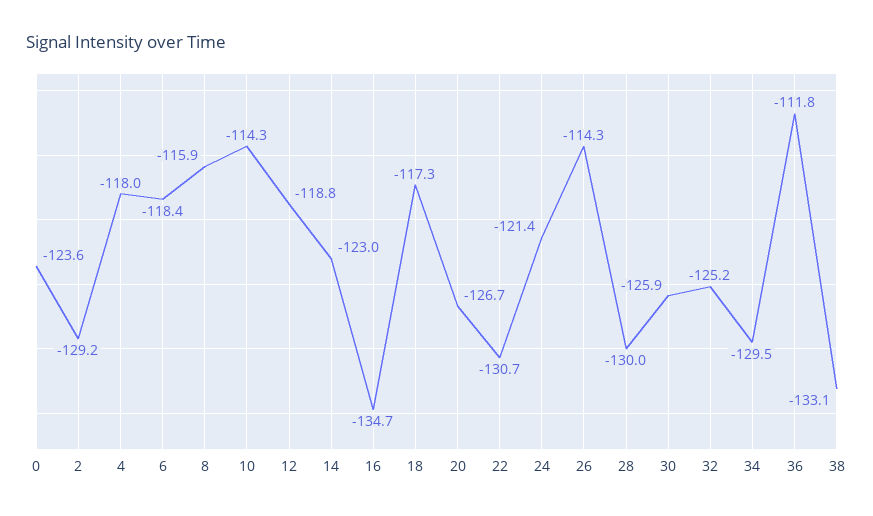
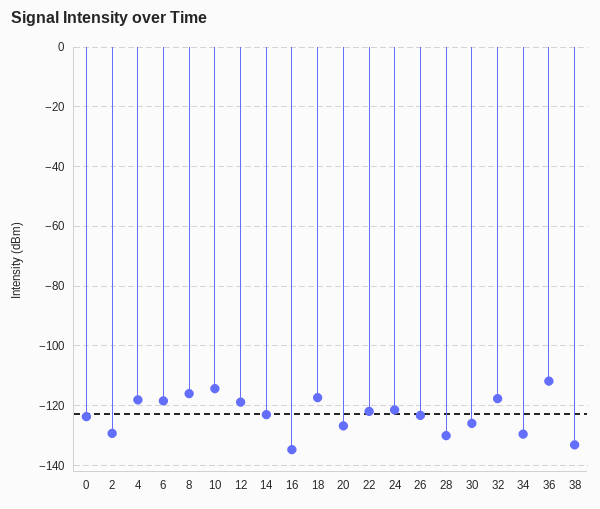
22: -130.7 -> -122.5
26: -114.3 -> -122.5
32: -125.2 -> -117.5

